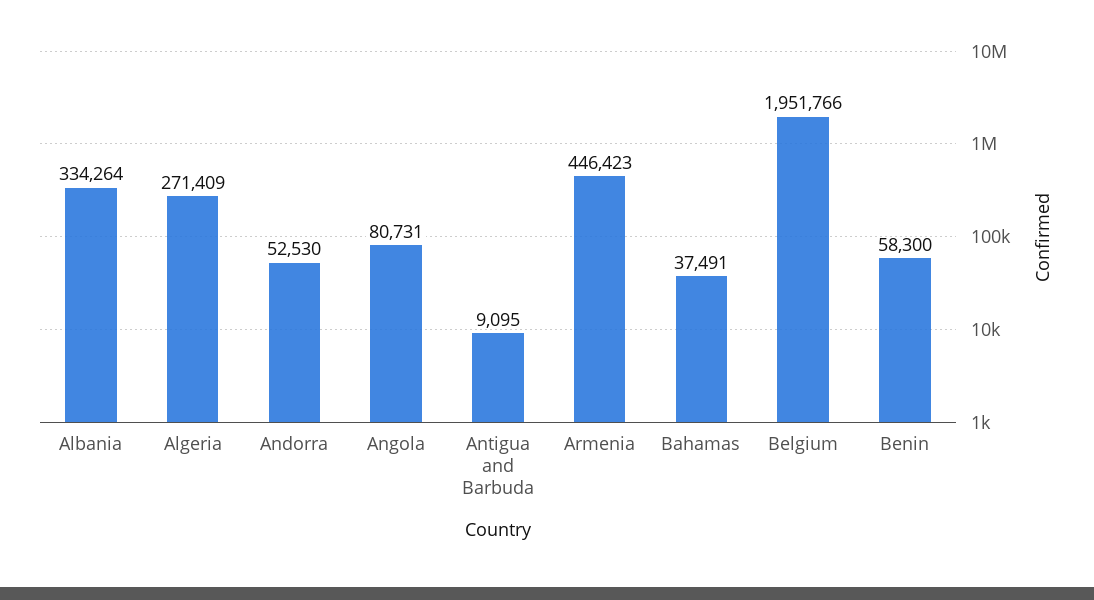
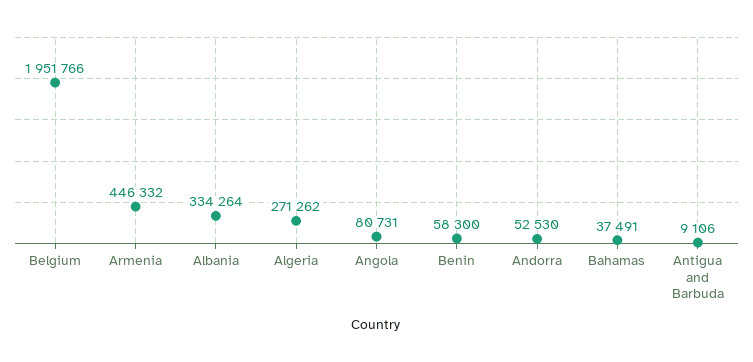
Algeria: 271409 -> 271262
Antigua and Barbuda: 9095 -> 9106
Armenia: 446423 -> 446332

